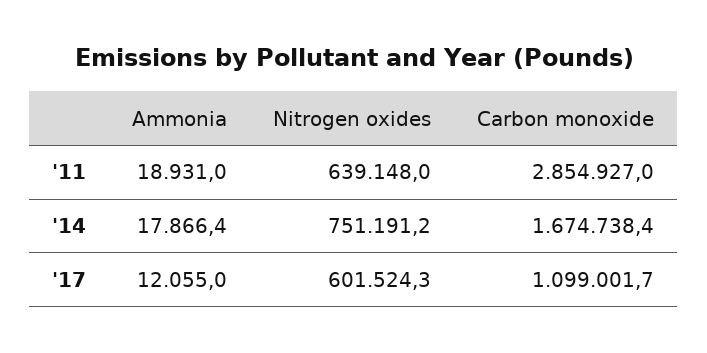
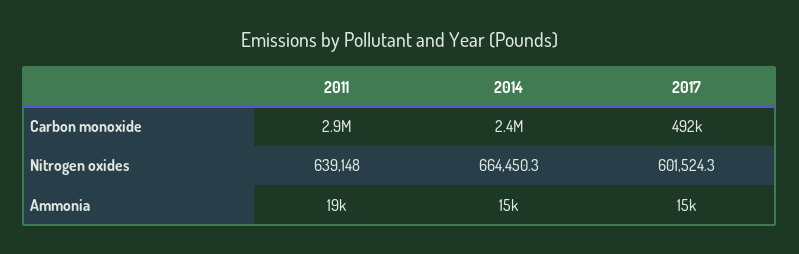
Ammonia, '14: 17866.4 -> 15000
Nitrogen oxides, '14: 751191.2 -> 664450.3
Carbon monoxide, '14: 1674738.4 -> 2400000
Ammonia, '17: 12055 -> 15000
Carbon monoxide, '17: 1099001.7 -> 492000

